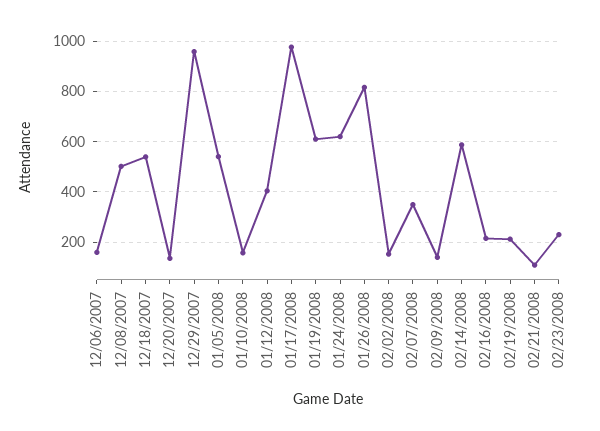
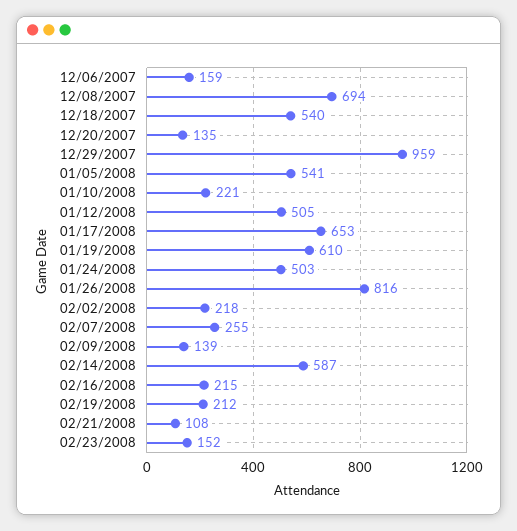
12/08/2007: 500 -> 694
01/10/2008: 150 -> 221
01/12/2008: 400 -> 505
01/17/2008: 975 -> 653
01/24/2008: 625 -> 503
02/02/2008: 150 -> 218
02/07/2008: 350 -> 255
02/23/2008: 225 -> 152

